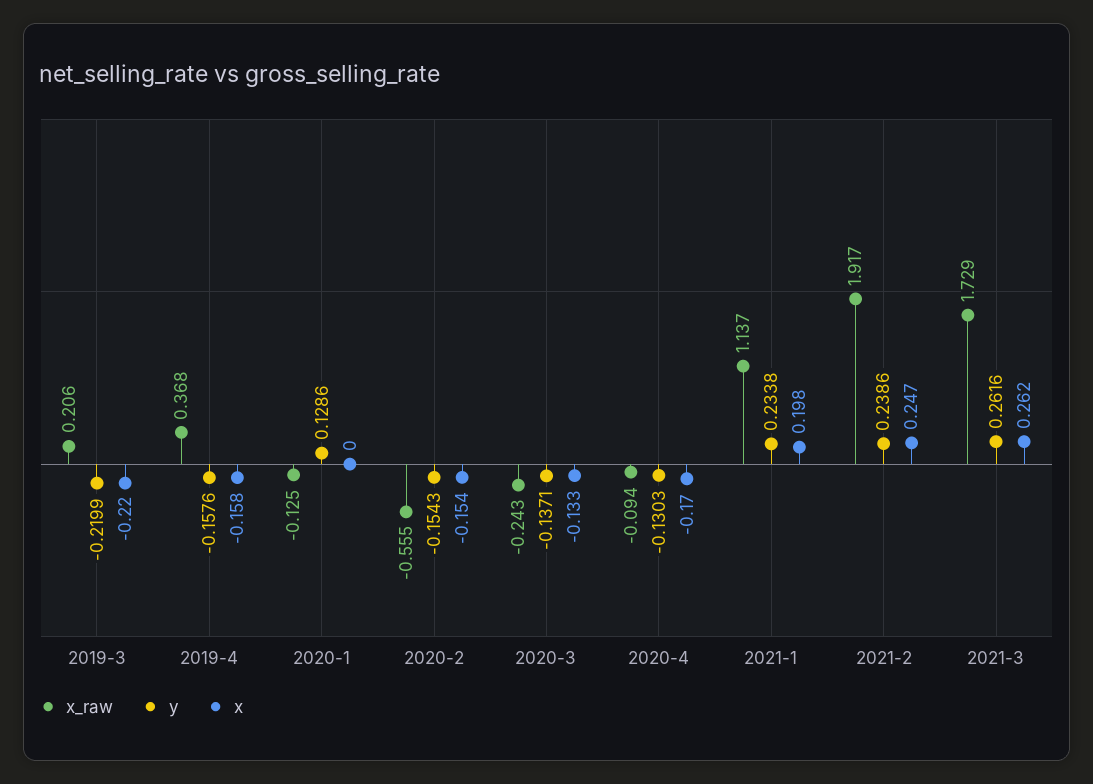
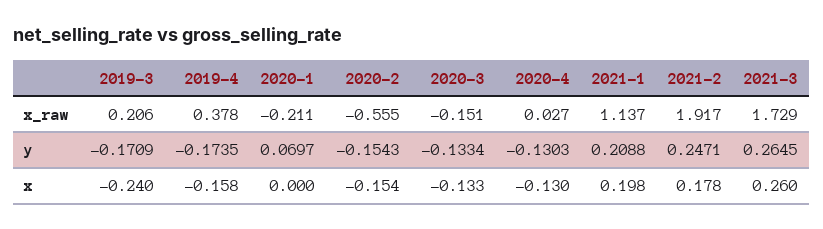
y, 2019-3: -0.2199 -> -0.1709
x, 2019-3: -0.22 -> -0.24
x_raw, 2019-4: 0.368 -> 0.378
y, 2019-4: -0.1576 -> -0.1735
x_raw, 2020-1: -0.125 -> -0.211
y, 2020-1: 0.1286 -> 0.0697
x_raw, 2020-3: -0.243 -> -0.151
y, 2020-3: -0.1371 -> -0.1334
x_raw, 2020-4: -0.094 -> 0.027
x, 2020-4: -0.17 -> -0.13
y, 2021-1: 0.2338 -> 0.2088
y, 2021-2: 0.2386 -> 0.2471
x, 2021-2: 0.247 -> 0.178
y, 2021-3: 0.2616 -> 0.2645
x, 2021-3: 0.262 -> 0.26

